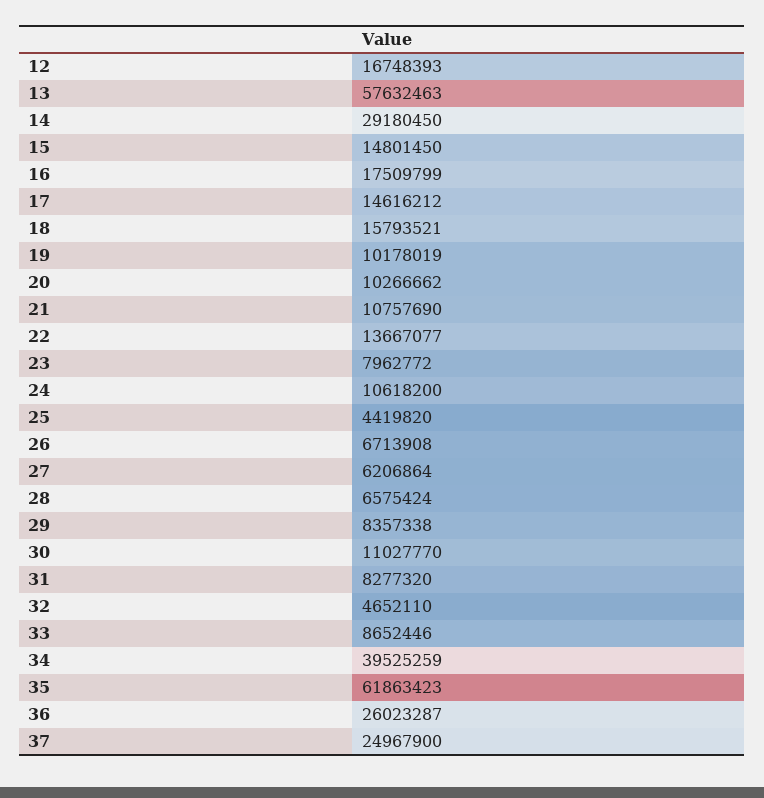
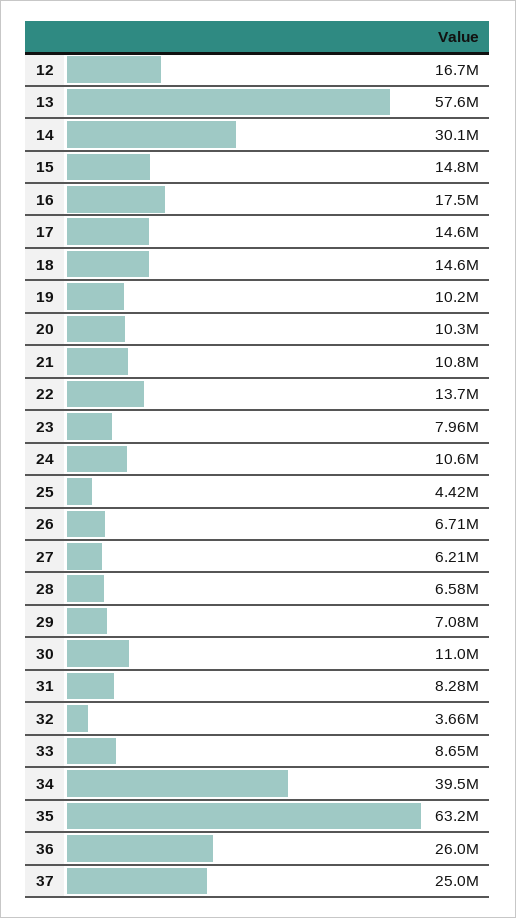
14: 29180450 -> 30100000
18: 15793521 -> 14600000
29: 8357338 -> 7080000
32: 4652110 -> 3660000
35: 61863423 -> 63200000

